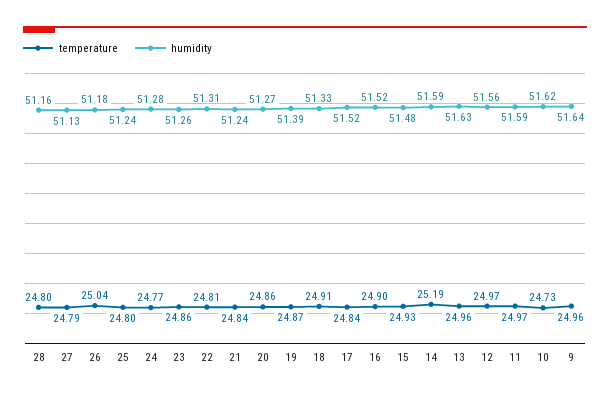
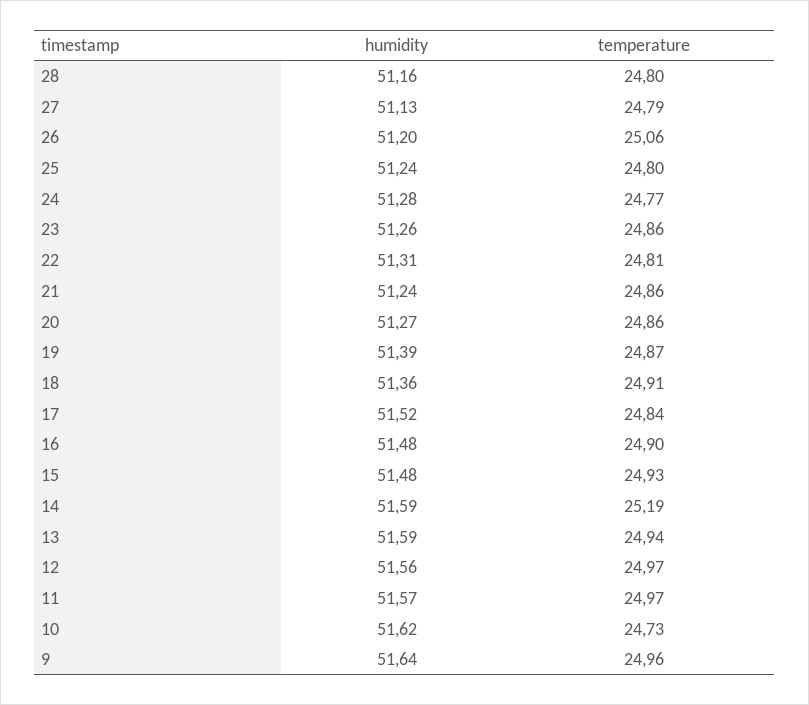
temperature, 26: 25.04 -> 25.06
humidity, 26: 51.18 -> 51.2
temperature, 21: 24.84 -> 24.86
humidity, 18: 51.33 -> 51.36
humidity, 16: 51.52 -> 51.48
temperature, 13: 24.96 -> 24.94
humidity, 13: 51.63 -> 51.59
humidity, 11: 51.59 -> 51.57

